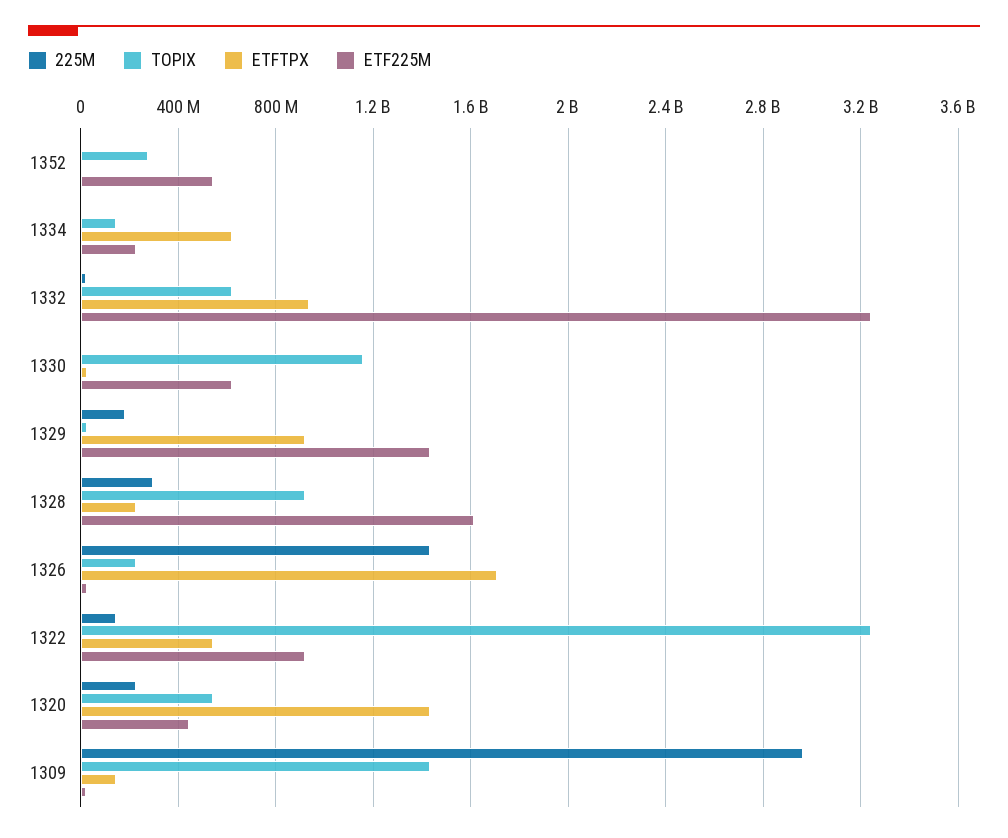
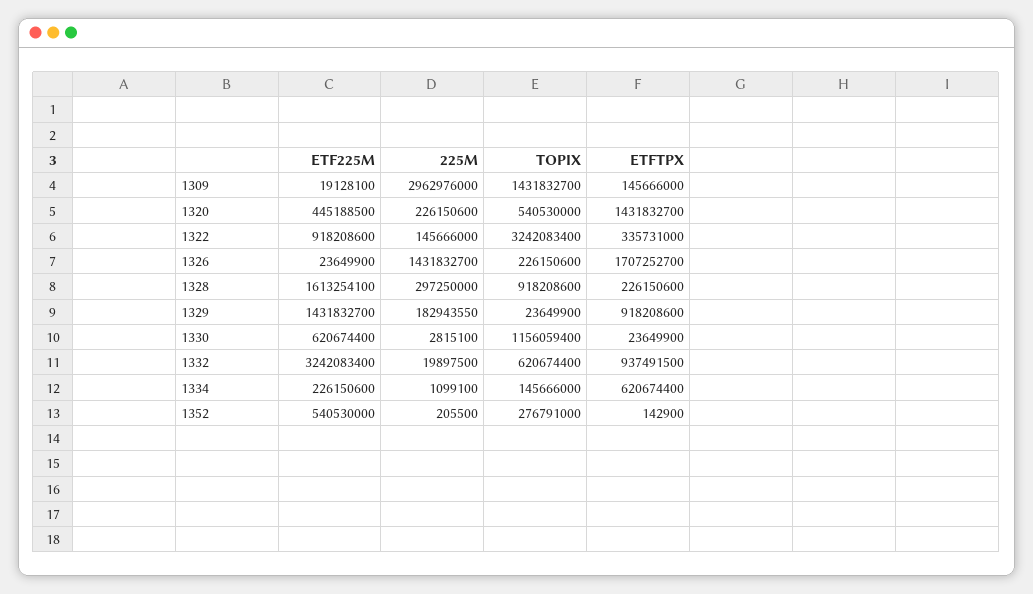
ETFTPX, 1322: 550000000 -> 335731000

